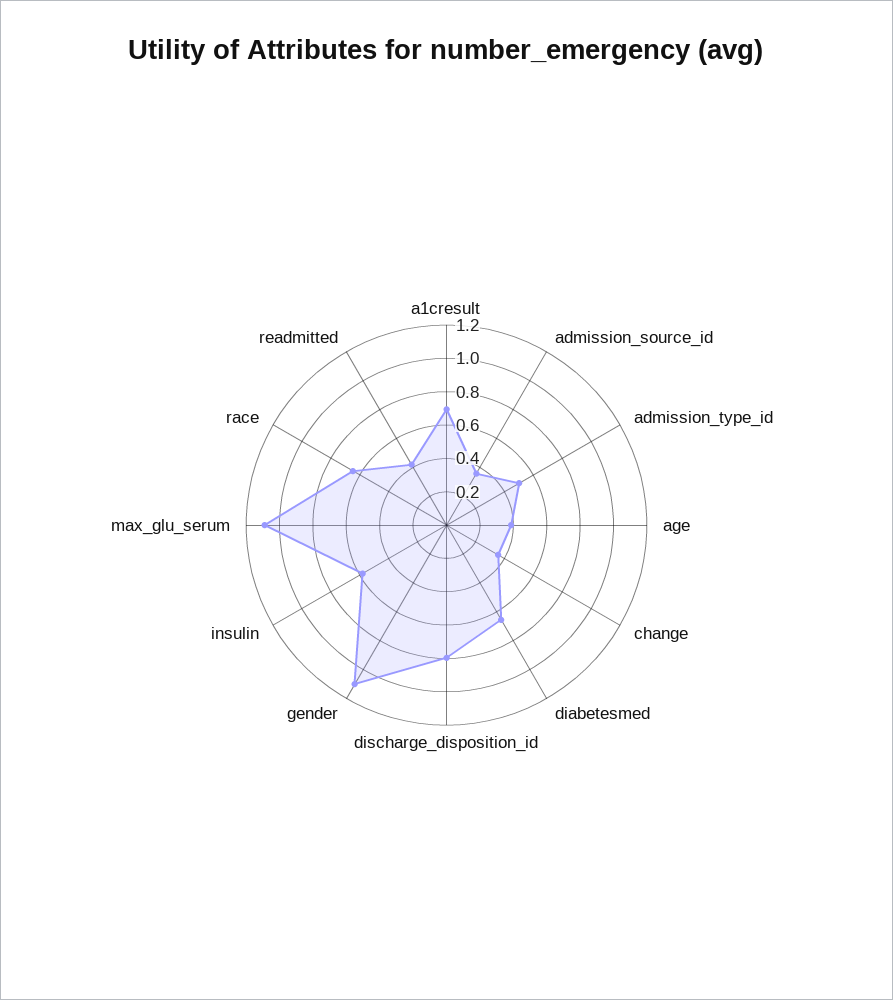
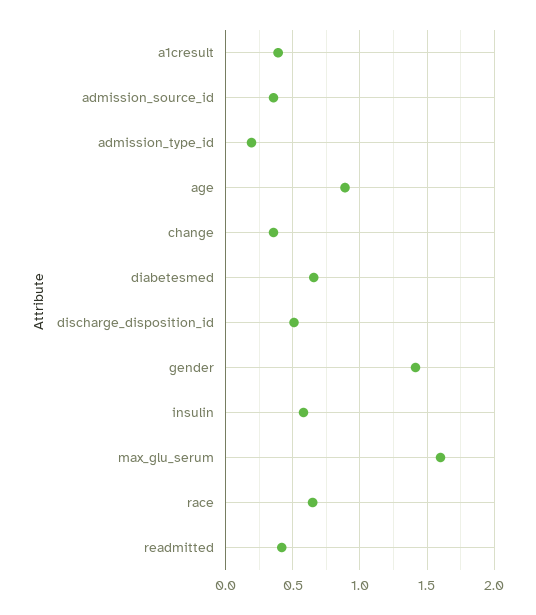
a1cresult: 0.7 -> 0.4
admission_type_id: 0.5 -> 0.2
age: 0.4 -> 0.9
discharge_disposition_id: 0.8 -> 0.5
gender: 1.1 -> 1.4
max_glu_serum: 1.1 -> 1.6

